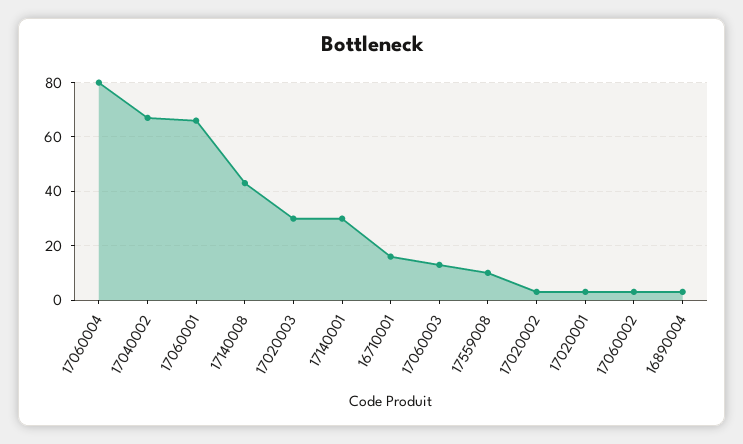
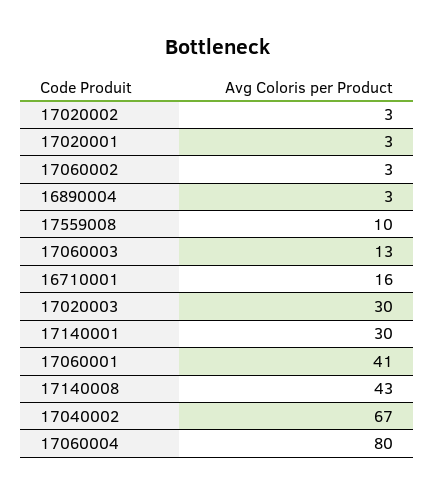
17060001: 65 -> 41

